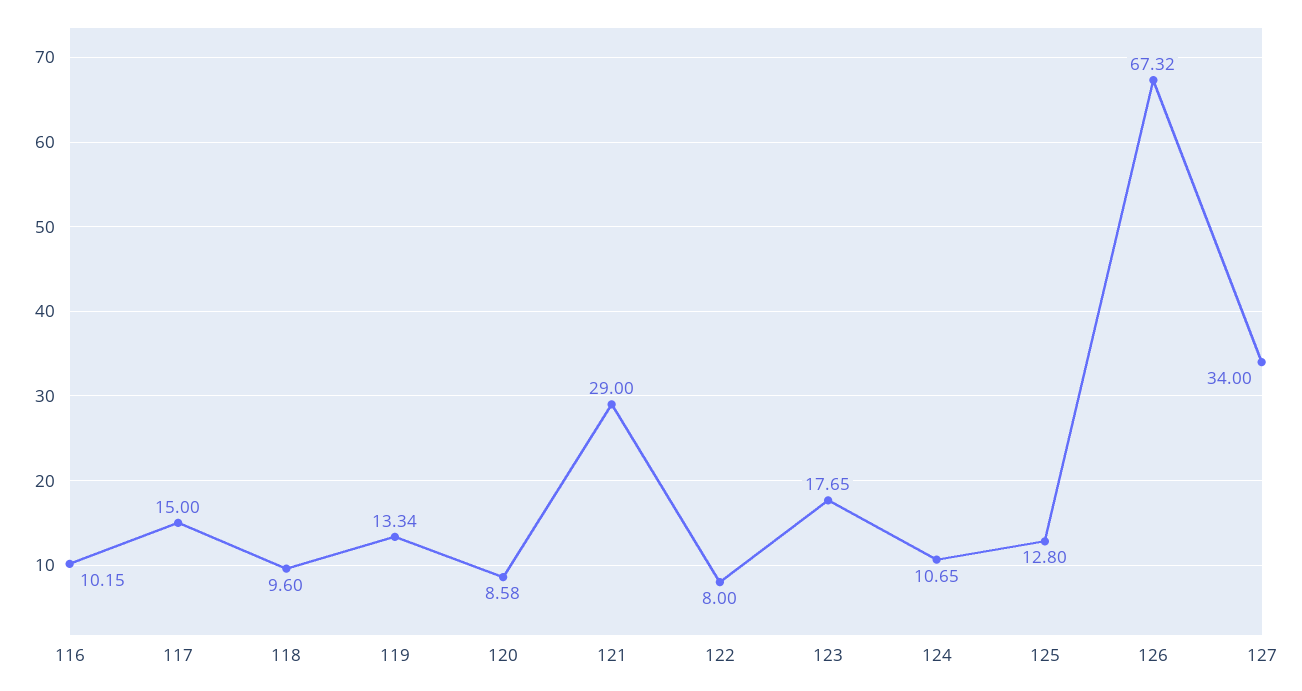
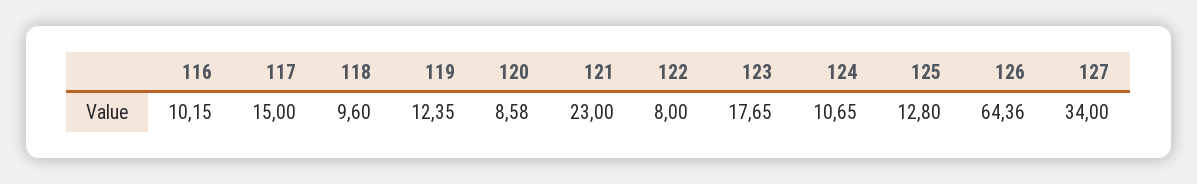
119: 13.34 -> 12.35
121: 29 -> 23
126: 67.32 -> 64.36

